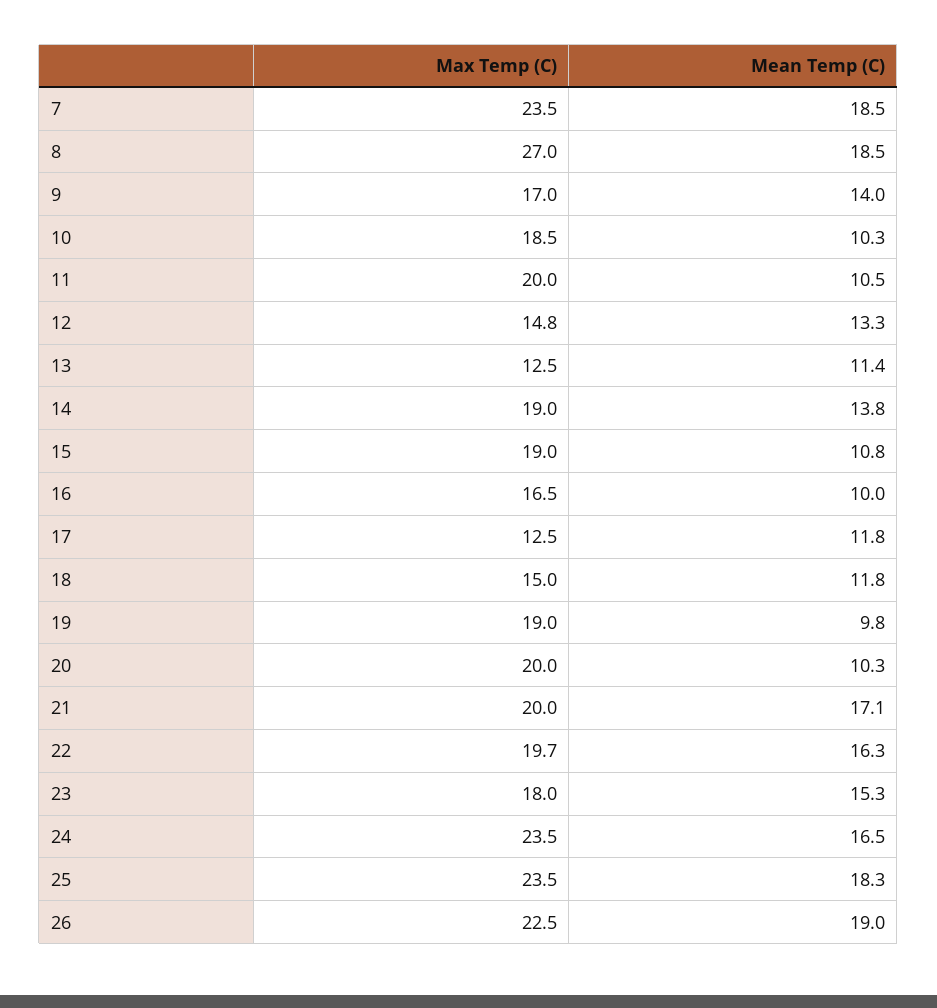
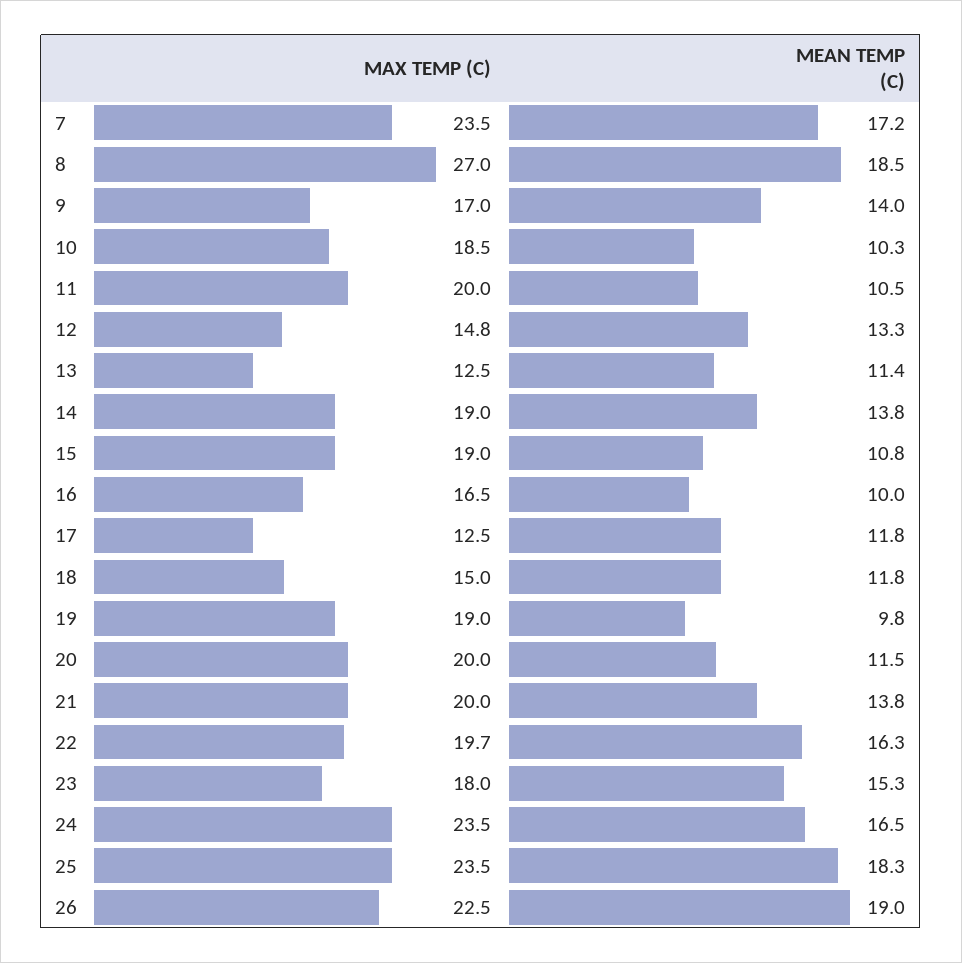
Mean Temp (C), 7: 18.5 -> 17.2
Mean Temp (C), 20: 10.3 -> 11.5
Mean Temp (C), 21: 17.1 -> 13.8

